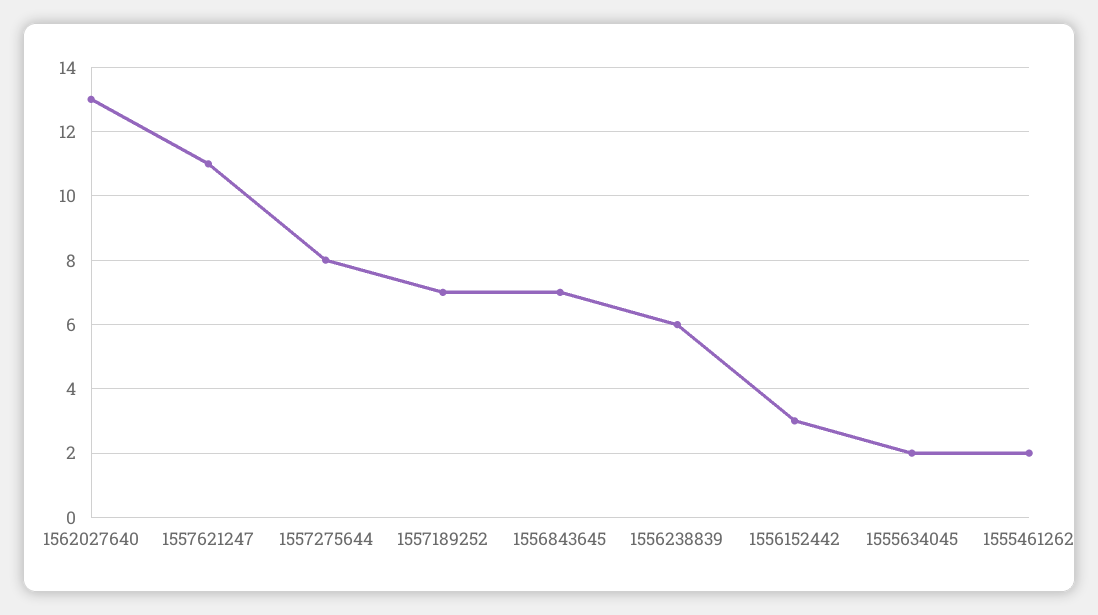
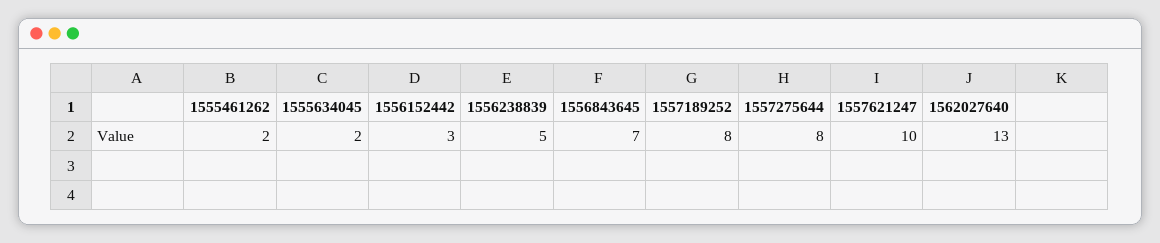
1557621247: 11 -> 10
1557189252: 7 -> 8
1556238839: 6 -> 5

